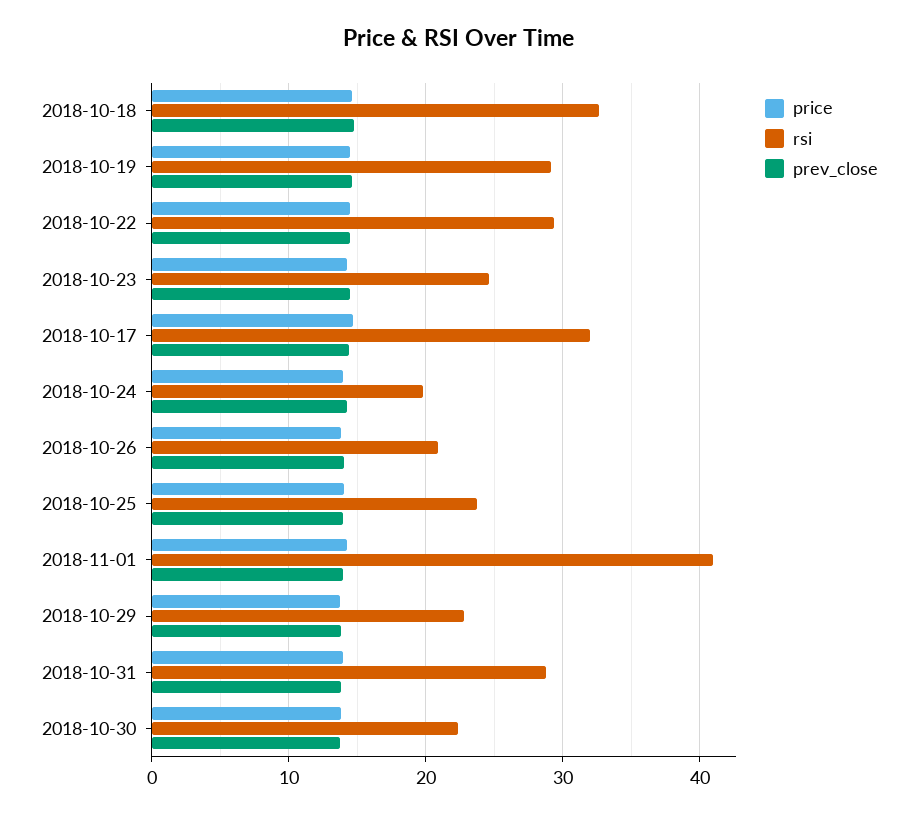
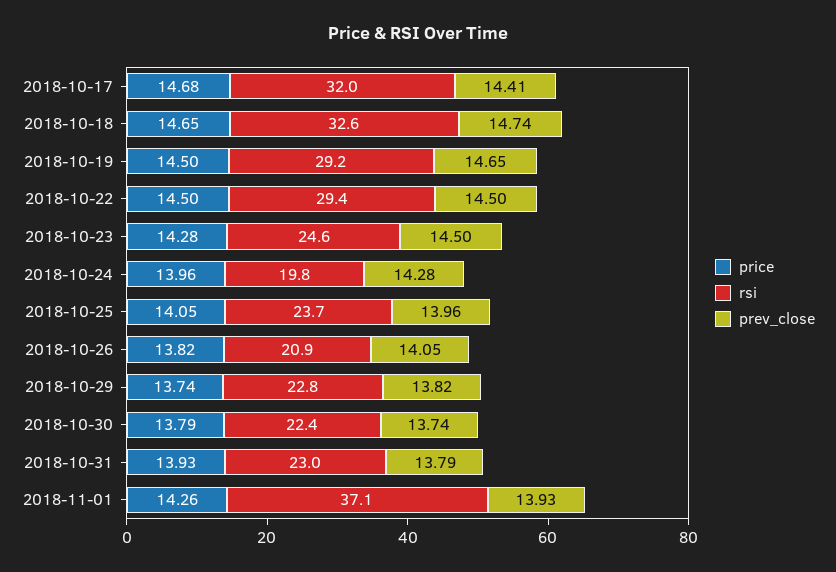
rsi, 2018-11-01: 41 -> 37.1
rsi, 2018-10-31: 29 -> 23

